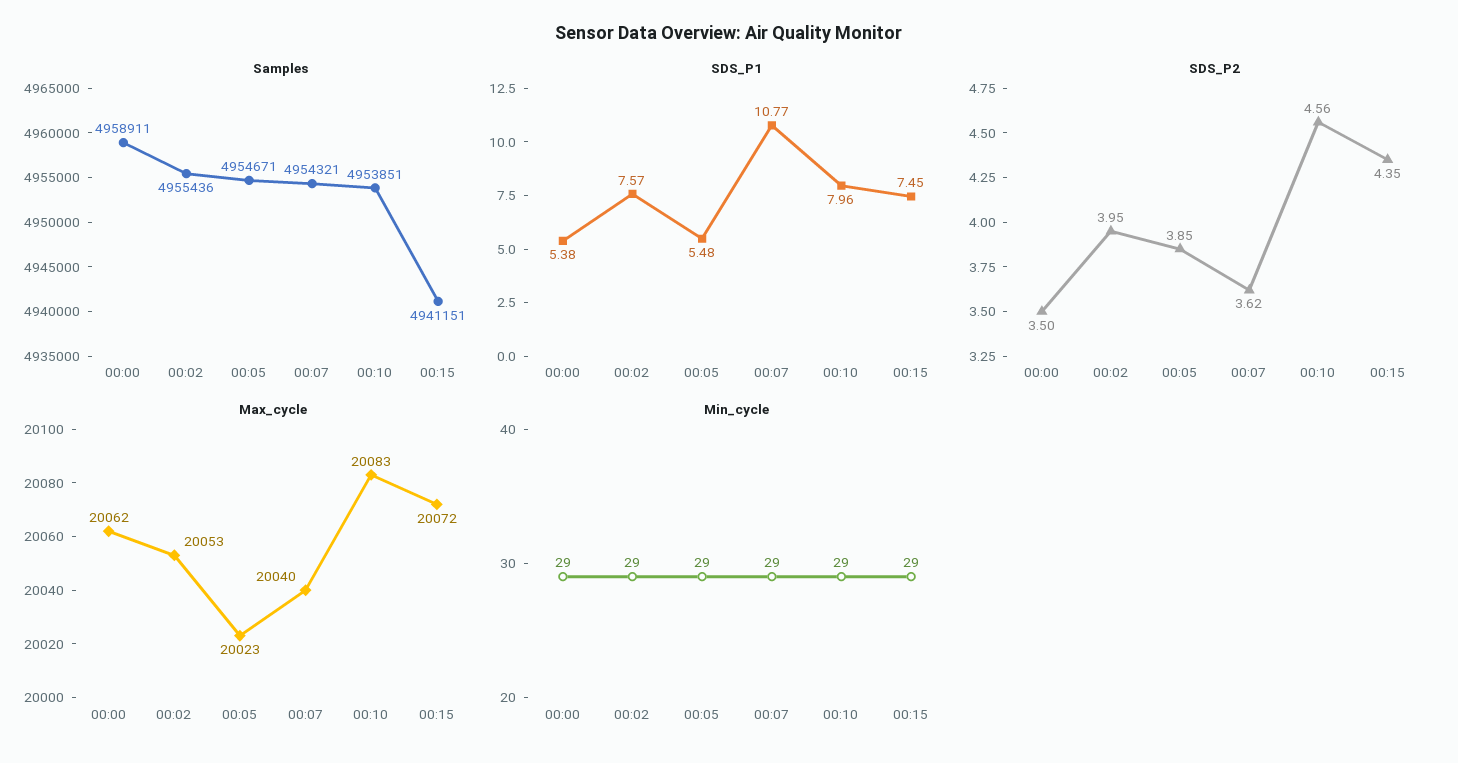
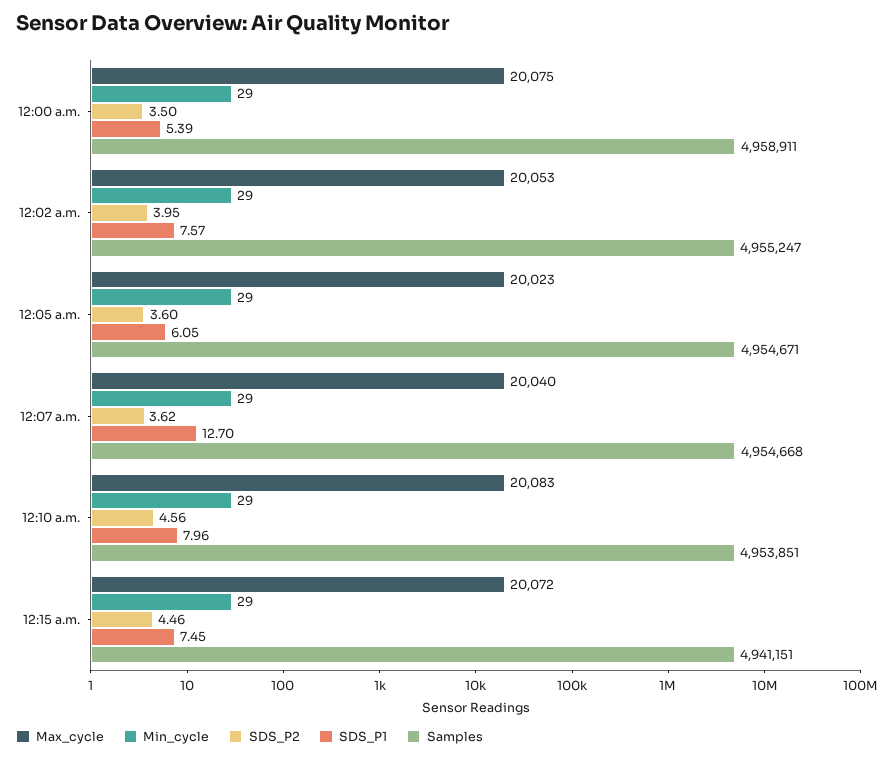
Samples, 00:02: 4955436 -> 4955247
Samples, 00:07: 4954321 -> 4954668
SDS_P1, 00:00: 5.38 -> 5.39
SDS_P1, 00:05: 5.48 -> 6.05
SDS_P1, 00:07: 10.77 -> 12.7
SDS_P2, 00:05: 3.85 -> 3.6
SDS_P2, 00:15: 4.35 -> 4.46
Max_cycle, 00:00: 20062 -> 20075

